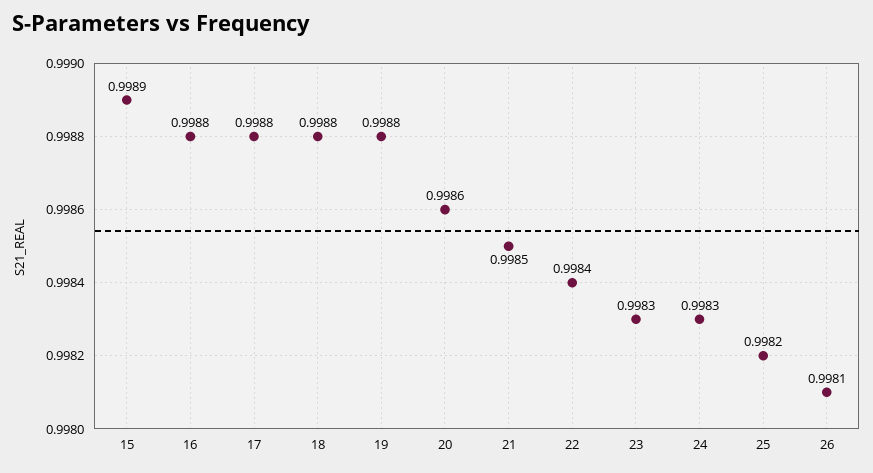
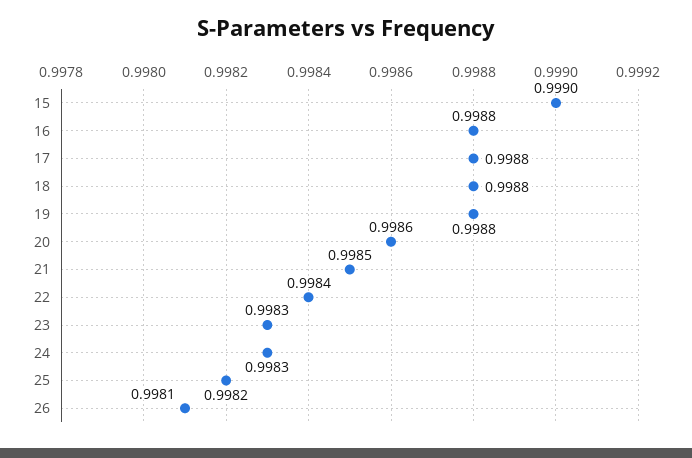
15: 0.9989 -> 0.999

